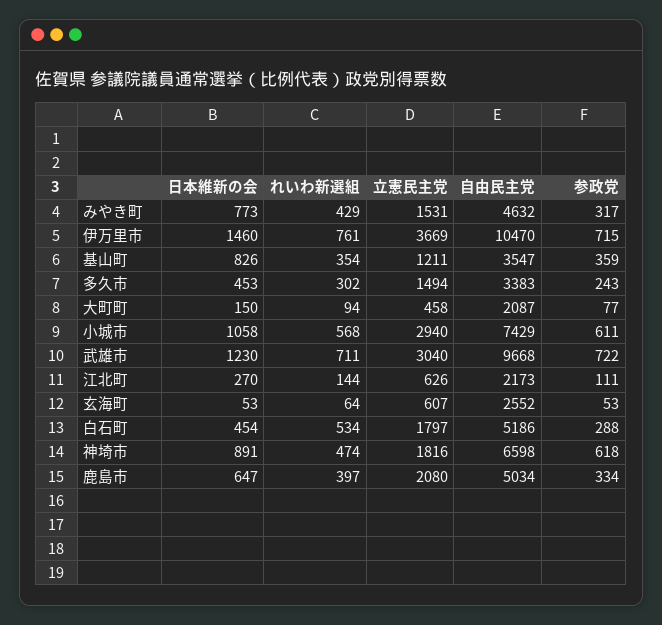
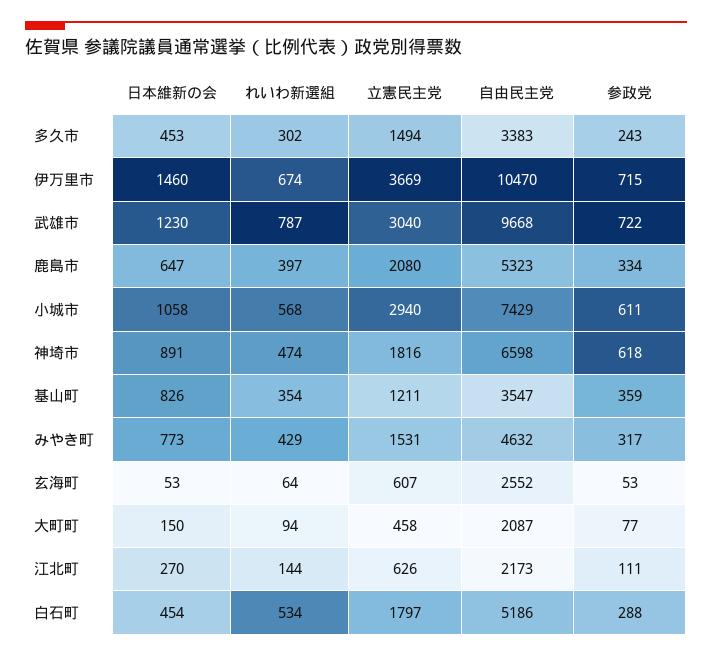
れいわ新選組, 伊万里市: 761 -> 674
れいわ新選組, 武雄市: 711 -> 787
自由民主党, 鹿島市: 5034 -> 5323

